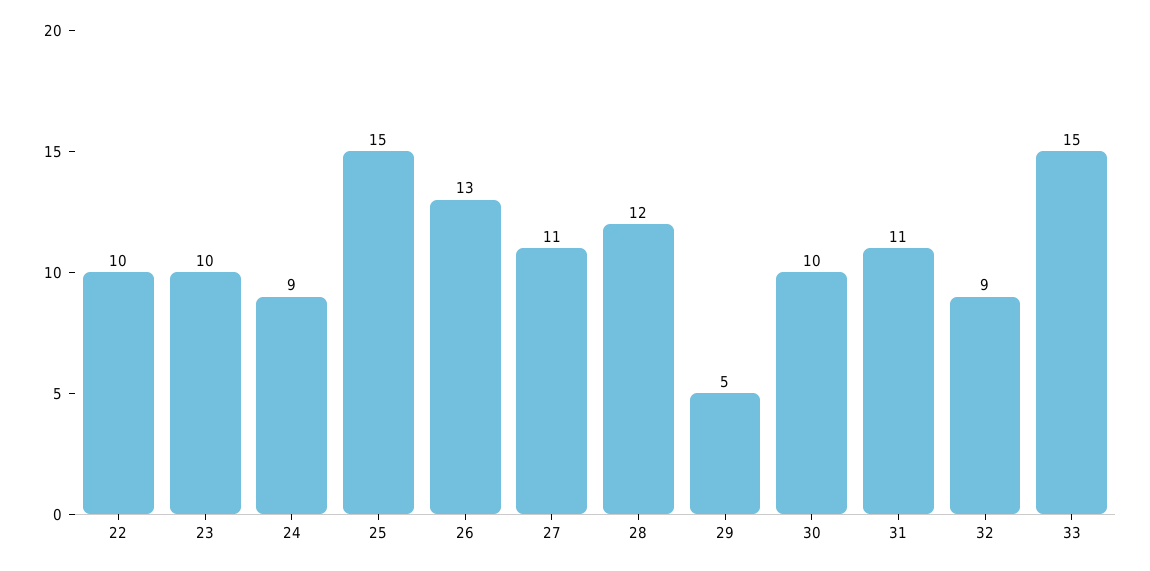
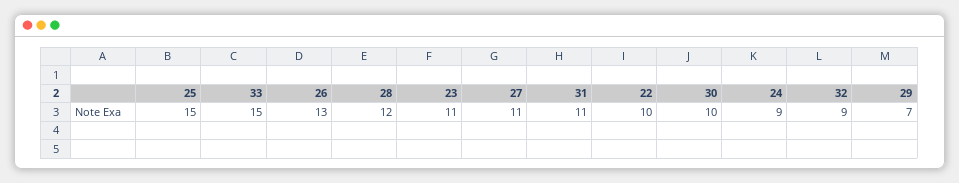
23: 10 -> 11
29: 5 -> 7

